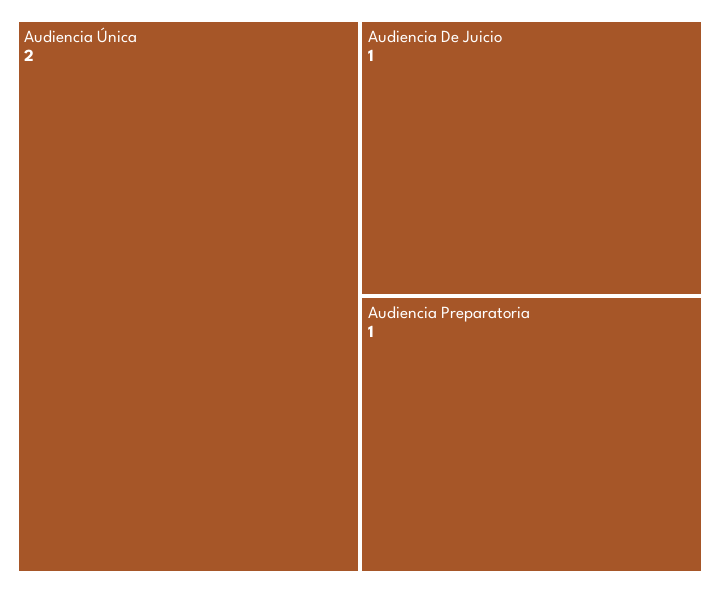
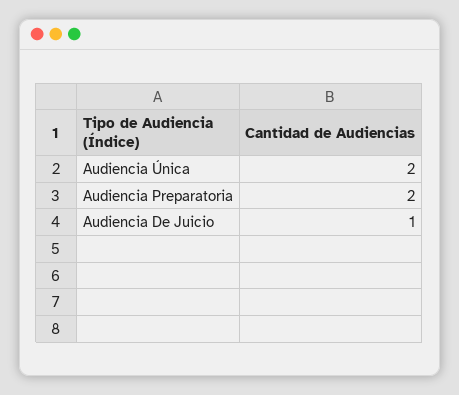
Audiencia Preparatoria: 1 -> 2

